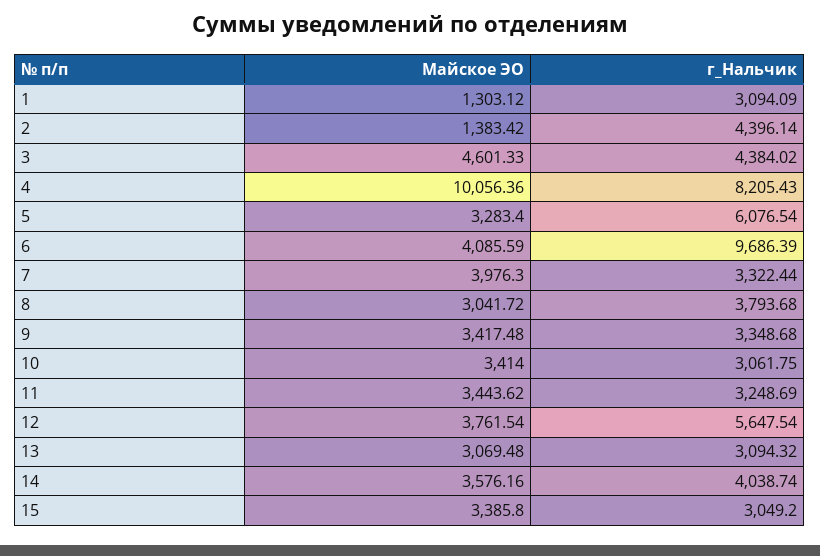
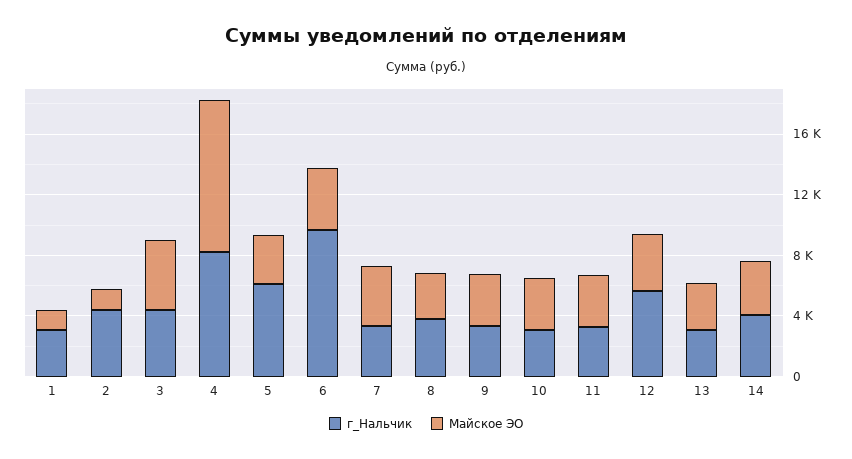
Майское ЭО, 15: 3385.8 -> none
г_Нальчик, 15: 3049.2 -> none

